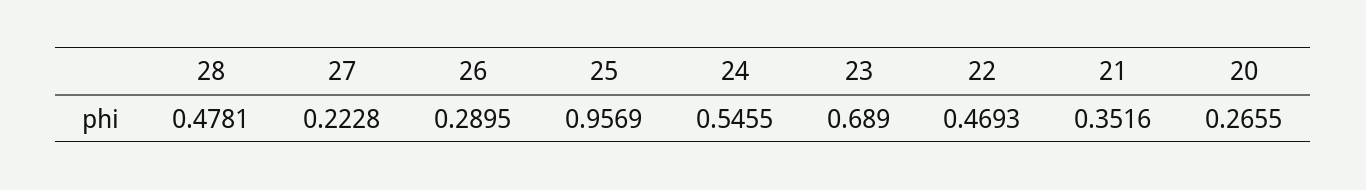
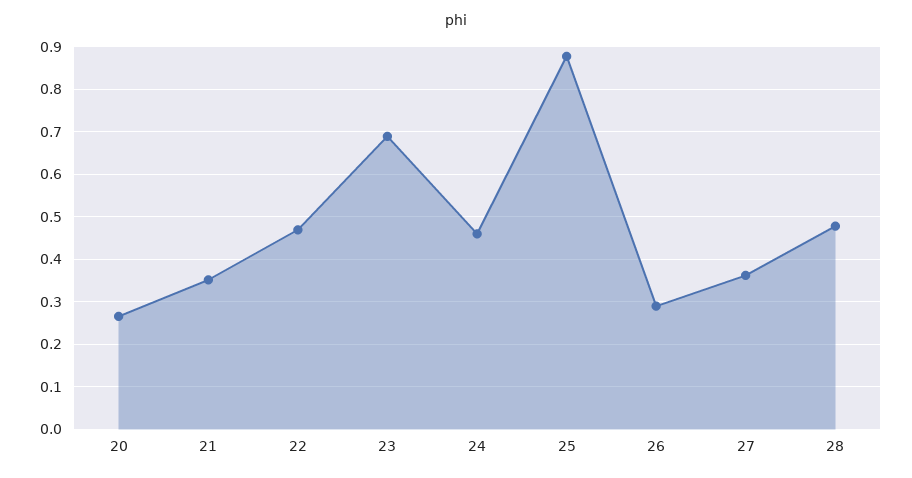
27: 0.2228 -> 0.36
25: 0.9569 -> 0.88
24: 0.5455 -> 0.46

